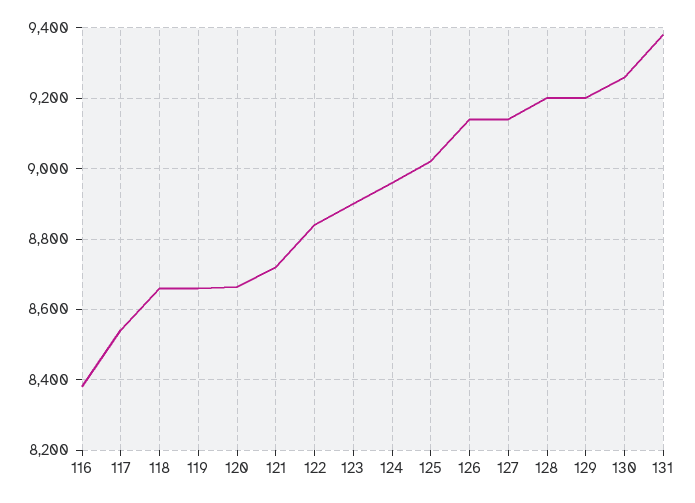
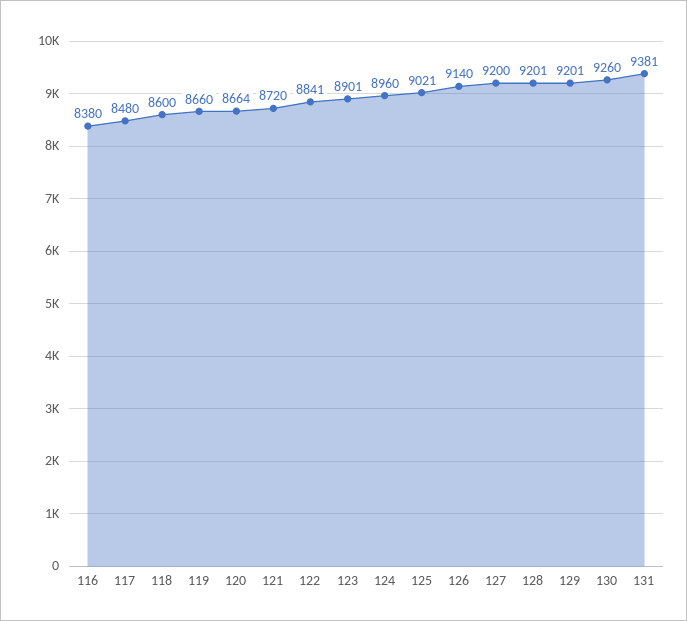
117: 8540 -> 8480
118: 8660 -> 8600
127: 9140 -> 9200

